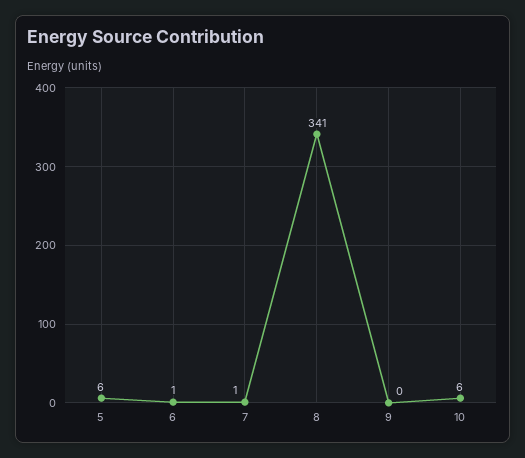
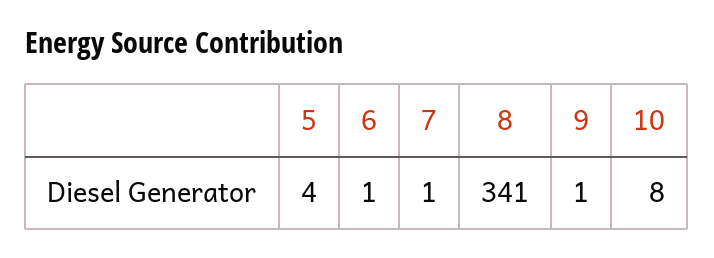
5: 6 -> 4
9: 0 -> 1
10: 6 -> 8

